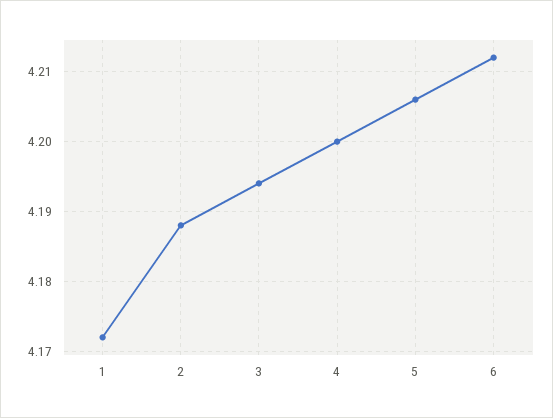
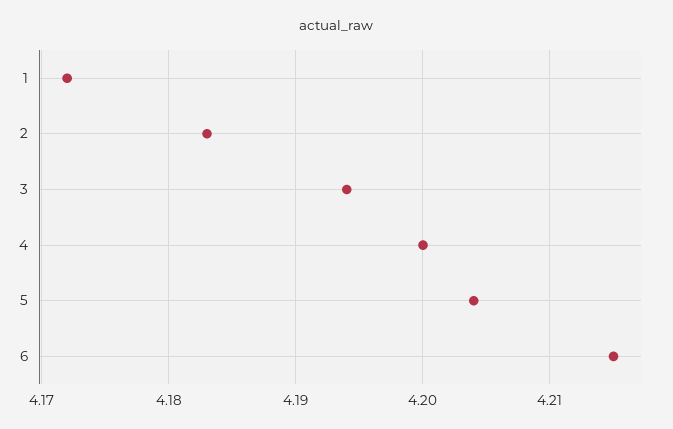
2: 4.188 -> 4.183
5: 4.206 -> 4.204
6: 4.212 -> 4.215

